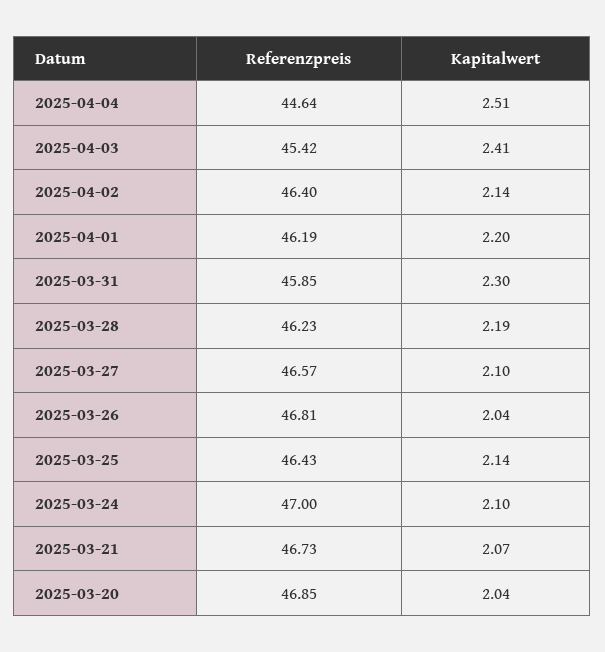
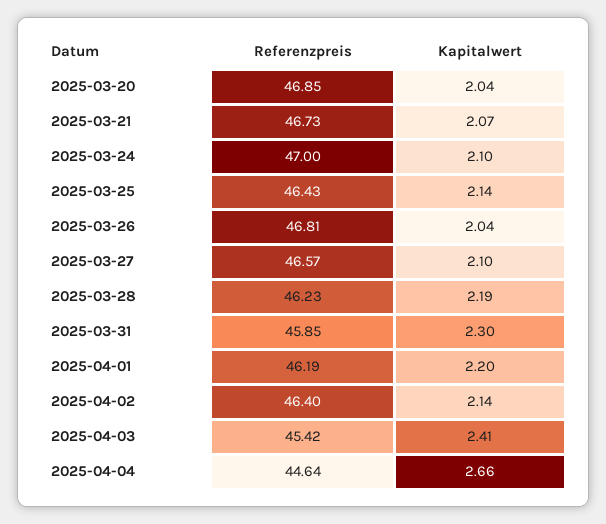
Kapitalwert, 2025-04-04: 2.51 -> 2.66

